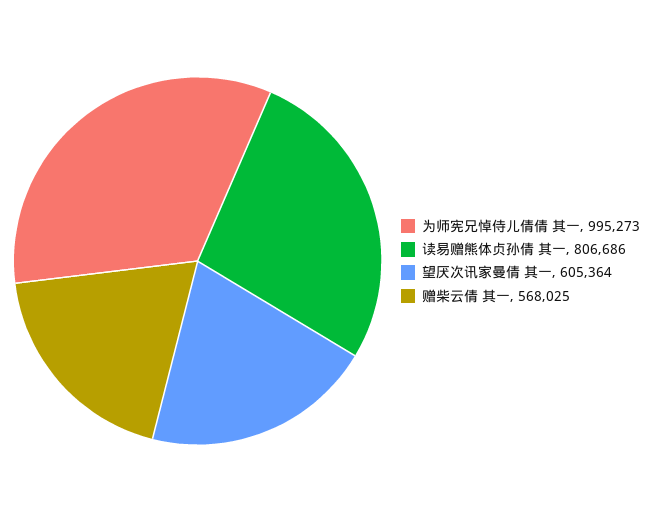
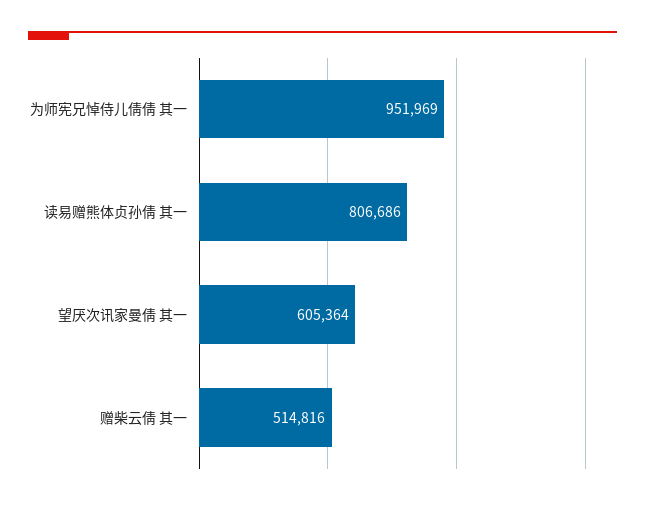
为师宪兄悼侍儿倩倩 其一: 995273 -> 951969
赠柴云倩 其一: 568025 -> 514816

